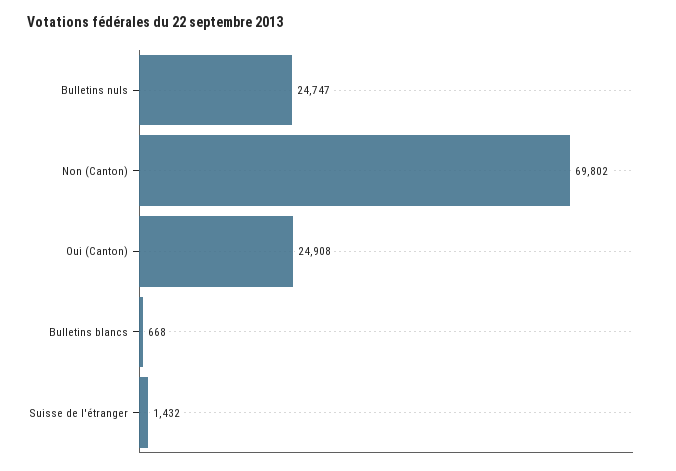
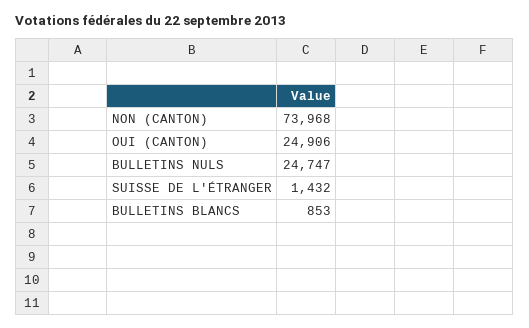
Non (Canton): 69802 -> 73968
Oui (Canton): 24908 -> 24906
Bulletins blancs: 668 -> 853

